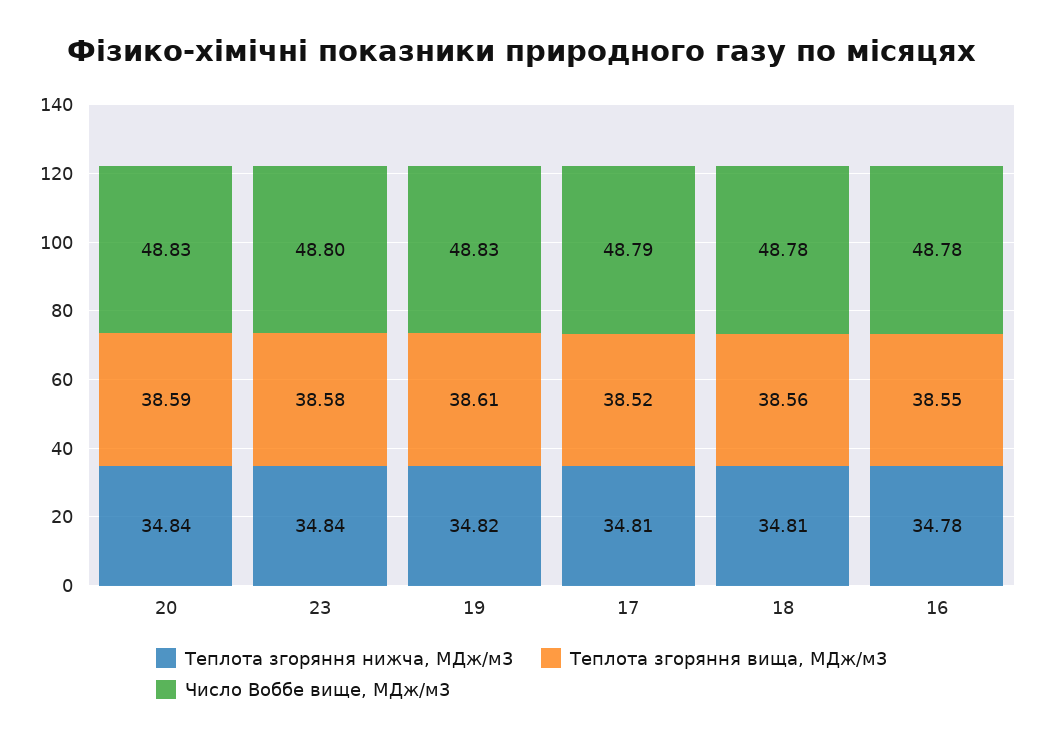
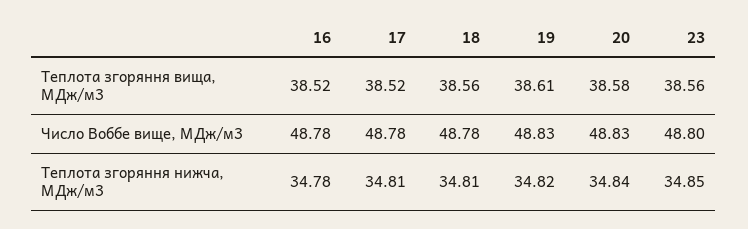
Теплота згоряння вища, МДж/м3, 20: 38.59 -> 38.58
Теплота згоряння нижча, МДж/м3, 23: 34.84 -> 34.85
Теплота згоряння вища, МДж/м3, 23: 38.58 -> 38.56
Число Воббе вище, МДж/м3, 17: 48.79 -> 48.78
Теплота згоряння вища, МДж/м3, 16: 38.55 -> 38.52

